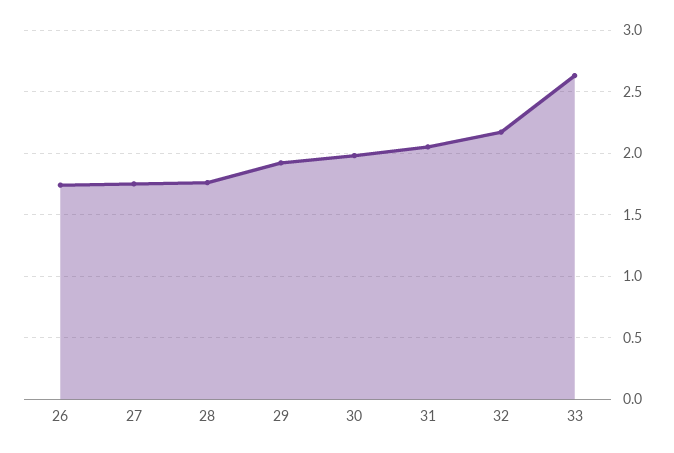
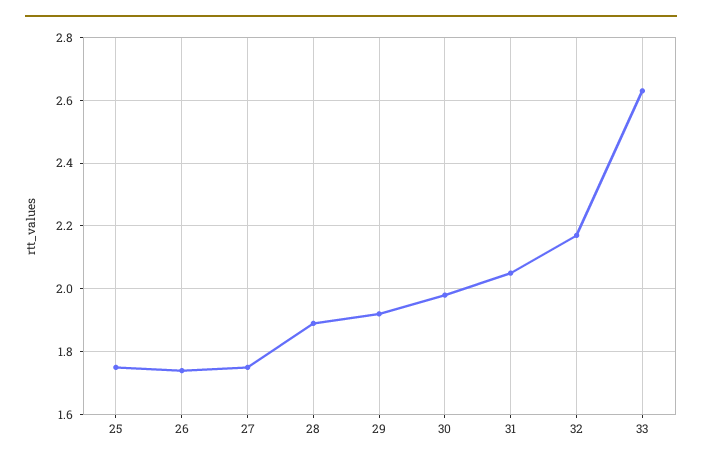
28: 1.75 -> 1.9
25: none -> 1.75

